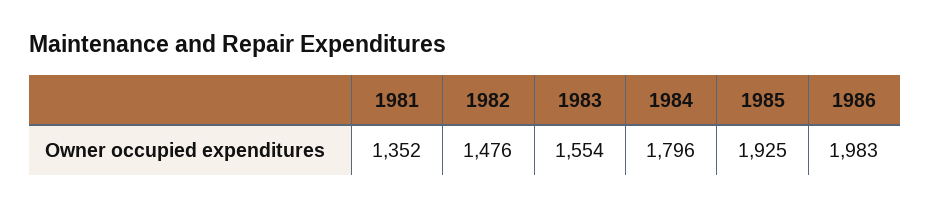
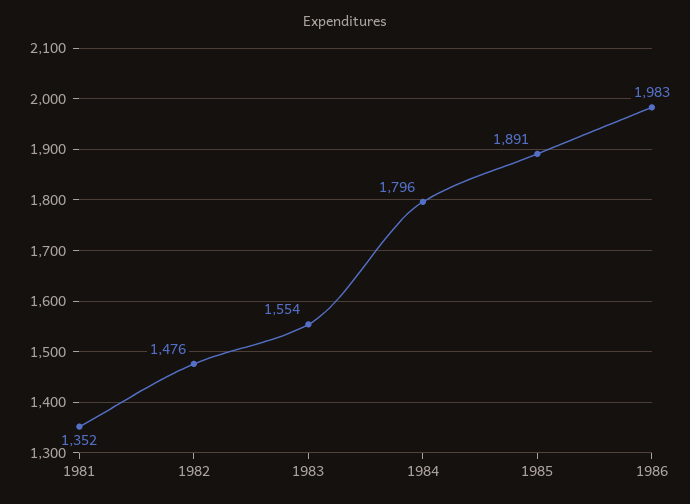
1985: 1925 -> 1891

